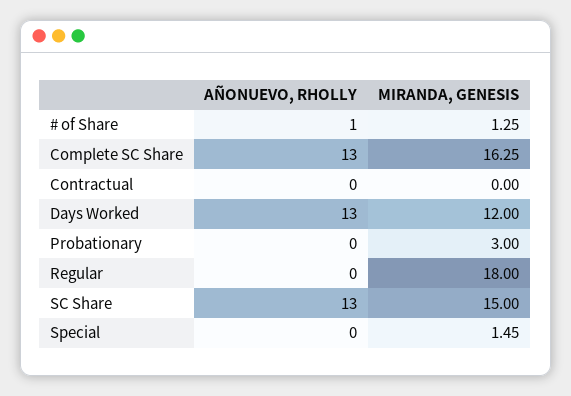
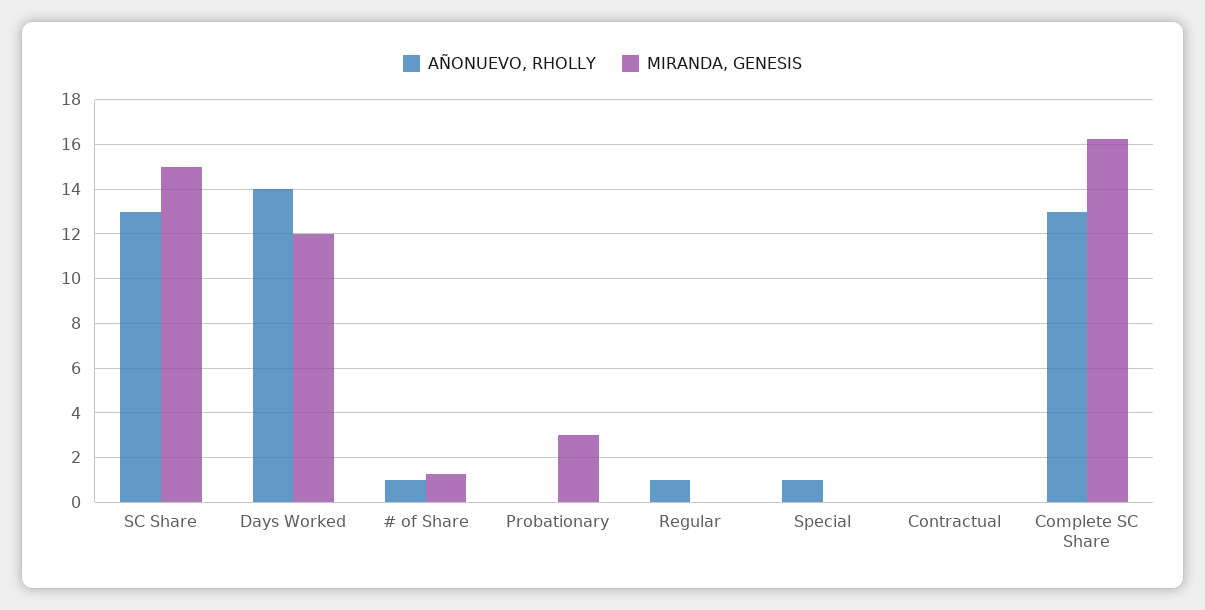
AÑONUEVO, RHOLLY, Days Worked: 13 -> 14
AÑONUEVO, RHOLLY, Regular: 0 -> 1
MIRANDA, GENESIS, Regular: 18 -> 0
AÑONUEVO, RHOLLY, Special: 0 -> 1
MIRANDA, GENESIS, Special: 1.45 -> 0

